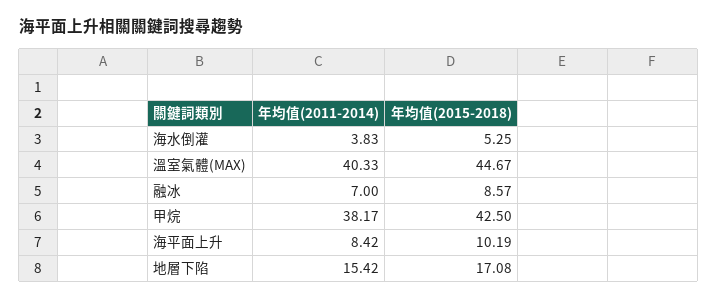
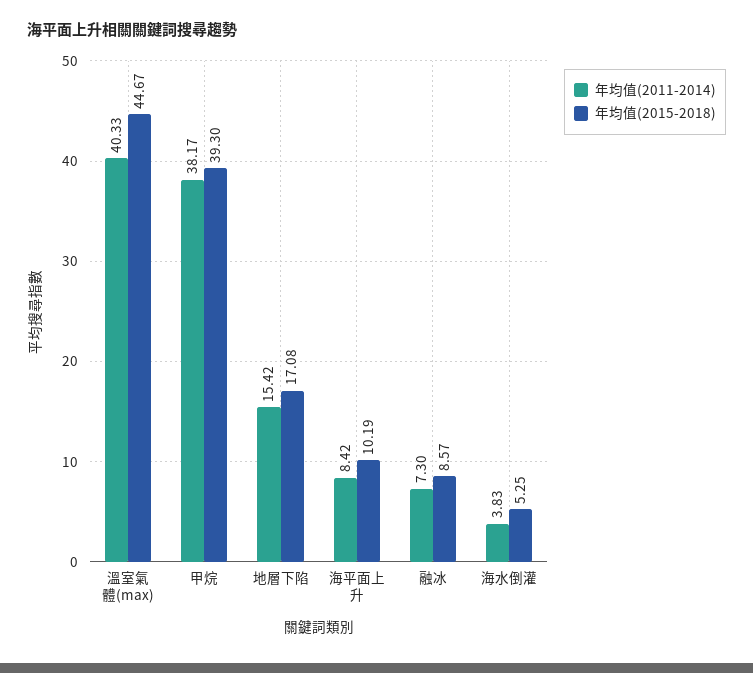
年均值(2011-2014), 融冰: 7 -> 7.3
年均值(2015-2018), 甲烷: 42.5 -> 39.3

